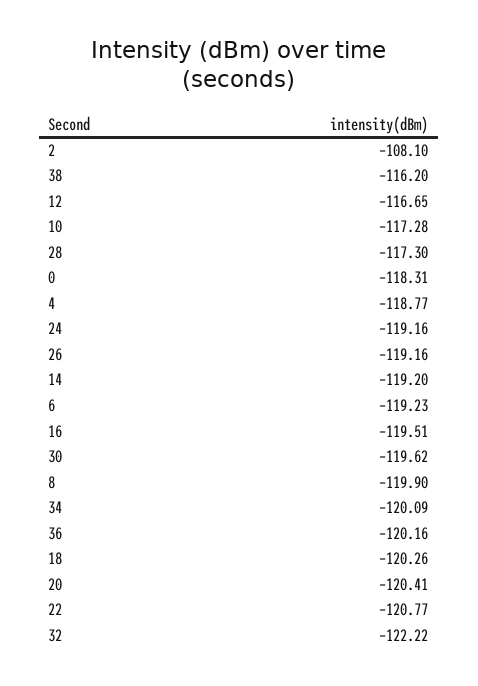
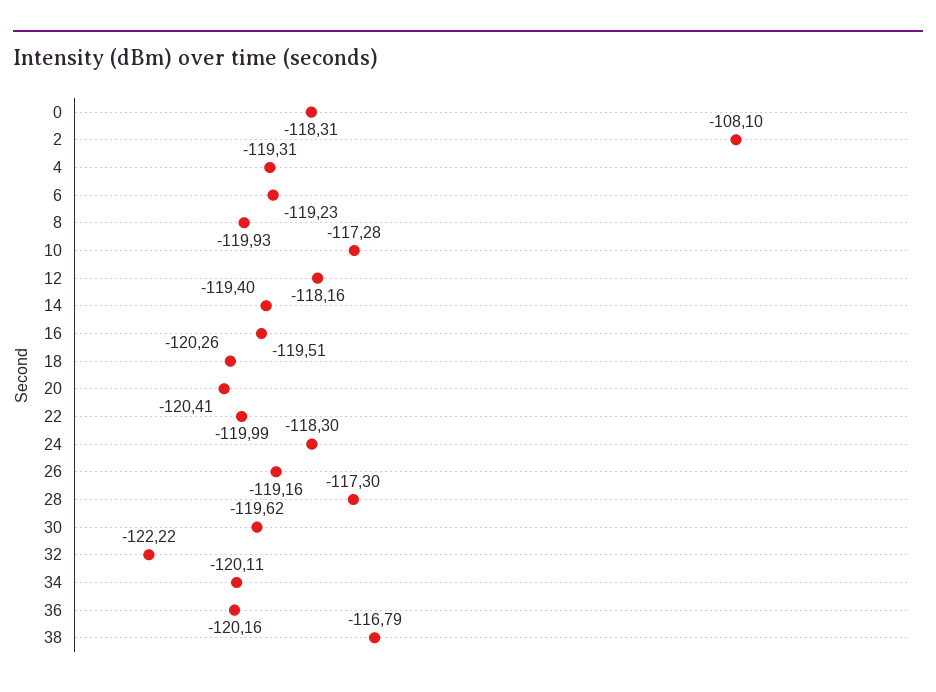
38: -116.2 -> -116.79
12: -116.65 -> -118.16
4: -118.77 -> -119.31
24: -119.16 -> -118.3
14: -119.2 -> -119.4
8: -119.9 -> -119.93
34: -120.09 -> -120.11
22: -120.77 -> -119.99

